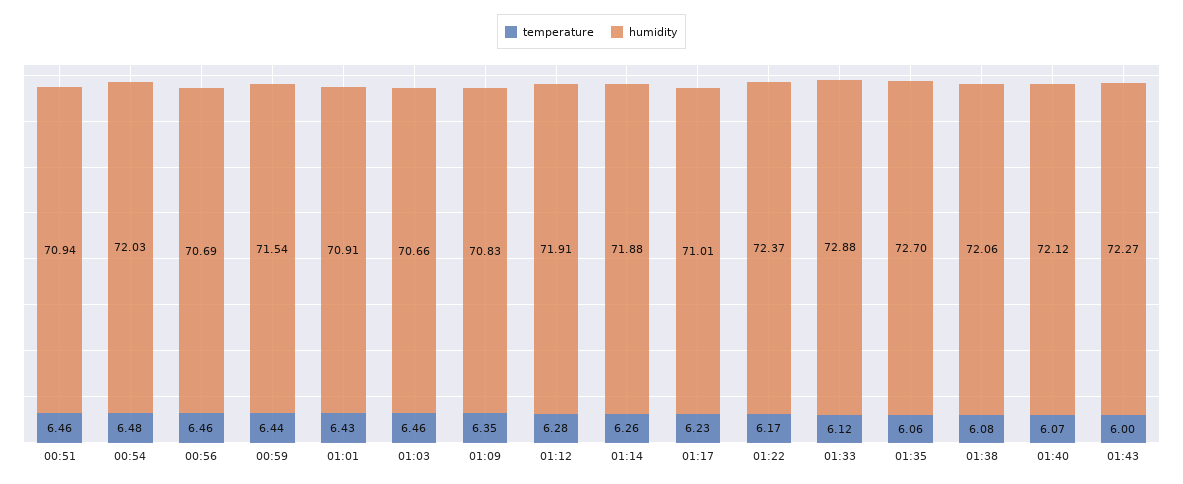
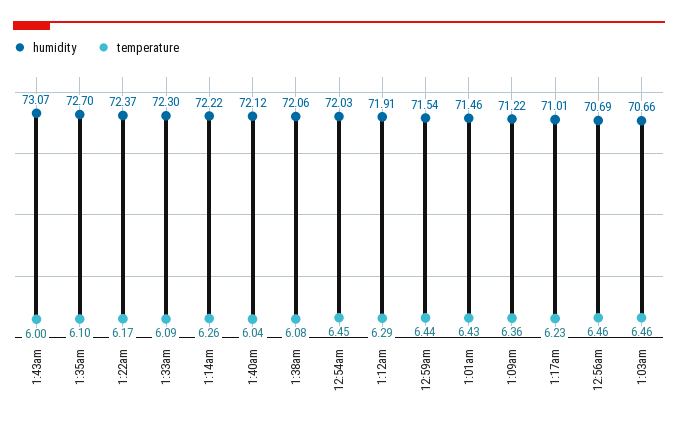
temperature, 00:51: 6.46 -> none
humidity, 00:51: 70.94 -> none
temperature, 00:54: 6.48 -> 6.45
humidity, 01:01: 70.91 -> 71.46
temperature, 01:09: 6.35 -> 6.36
humidity, 01:09: 70.83 -> 71.22
temperature, 01:12: 6.28 -> 6.29
humidity, 01:14: 71.88 -> 72.22
temperature, 01:33: 6.12 -> 6.09
humidity, 01:33: 72.88 -> 72.3
temperature, 01:35: 6.06 -> 6.1
temperature, 01:40: 6.07 -> 6.04
humidity, 01:43: 72.27 -> 73.07

